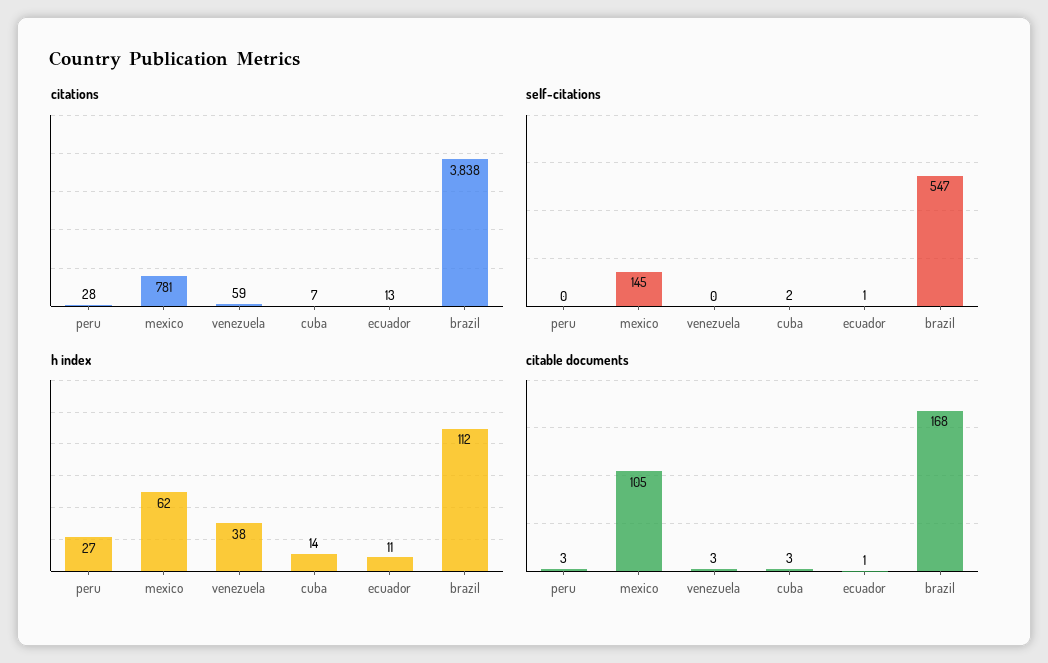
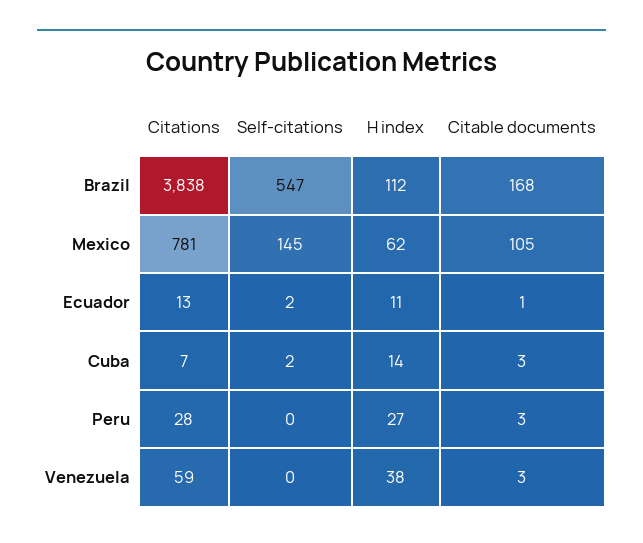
self-citations, ecuador: 1 -> 2

